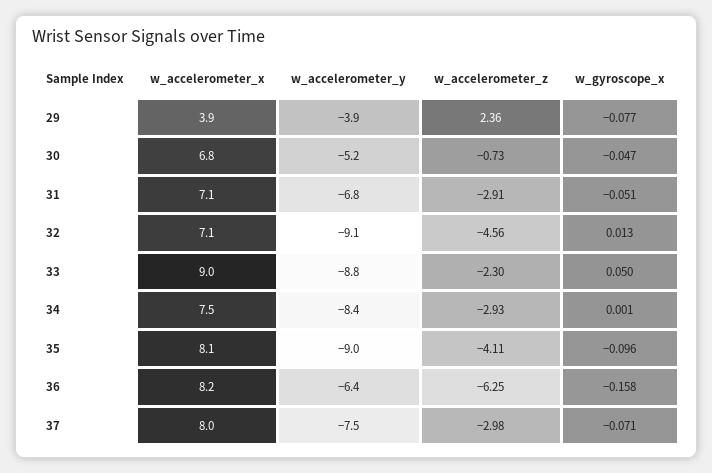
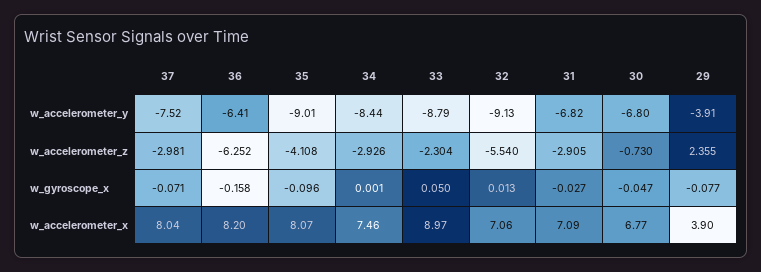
w_accelerometer_y, 30: -5.2 -> -6.8
w_gyroscope_x, 31: -0.051 -> -0.027
w_accelerometer_z, 32: -4.56 -> -5.54

